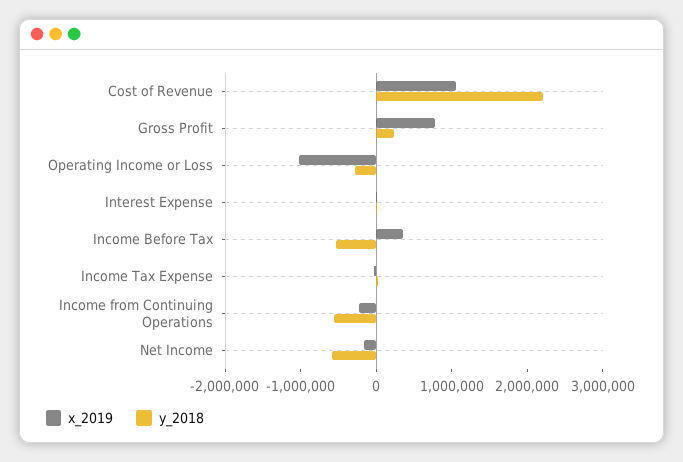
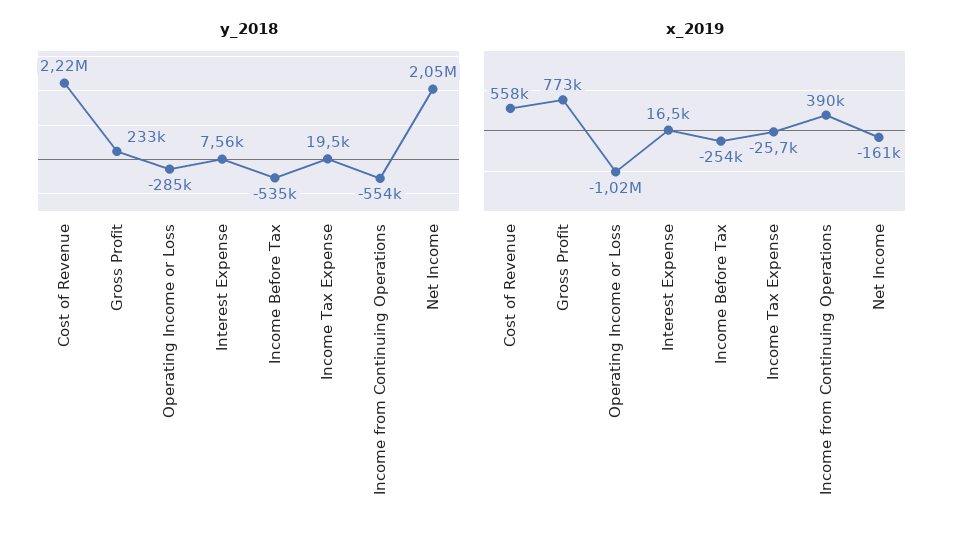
x_2019, Cost of Revenue: 1000000 -> 558000
x_2019, Income Before Tax: 400000 -> -254000
x_2019, Income from Continuing Operations: -200000 -> 390000
y_2018, Net Income: -600000 -> 2050000

